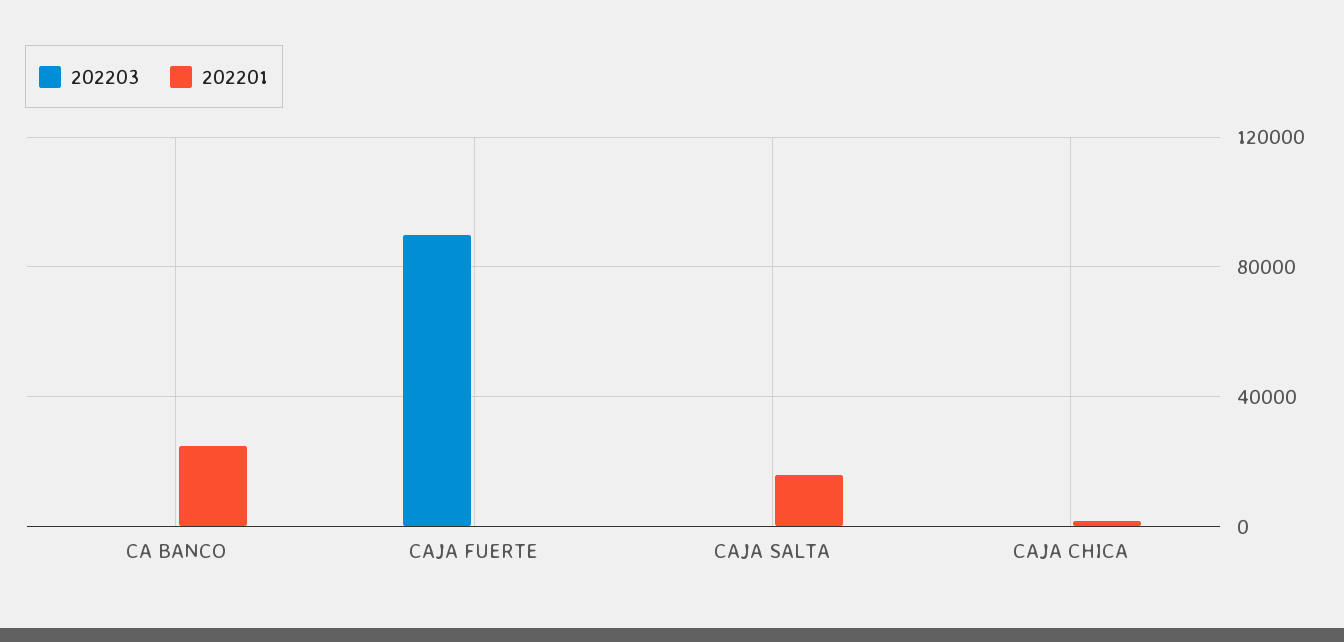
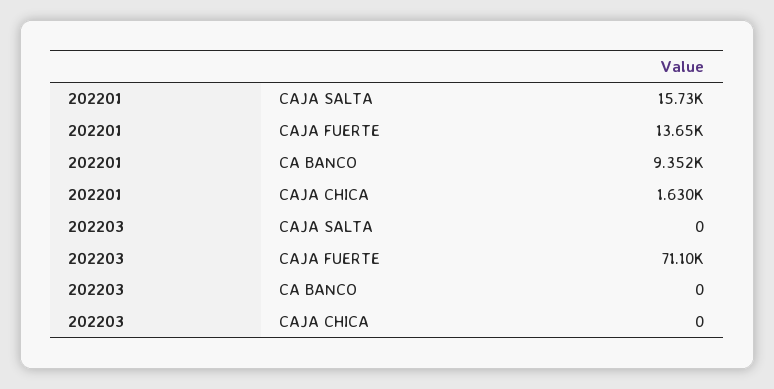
202201, CA BANCO: 25000 -> 9352
202203, CAJA FUERTE: 90000 -> 71100
202201, CAJA FUERTE: 0 -> 13650

